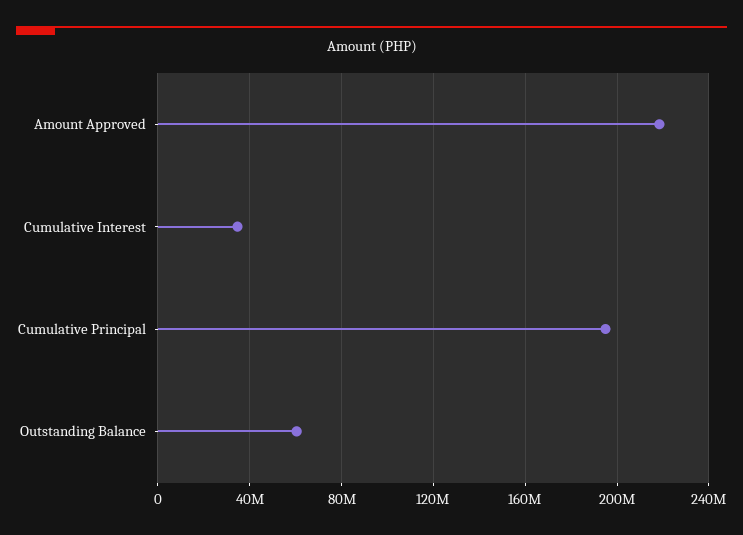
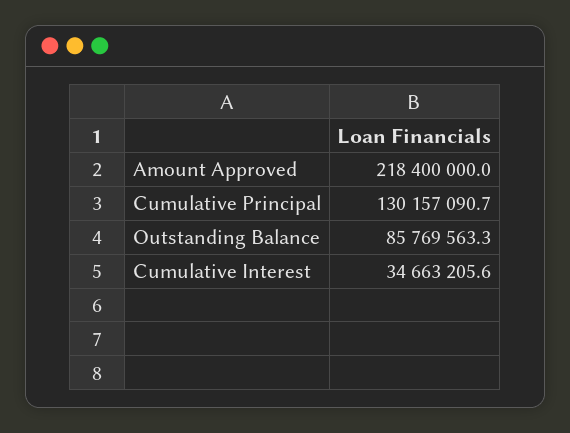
Cumulative Principal: 195000000 -> 130157090.7
Outstanding Balance: 60000000 -> 85769563.3

